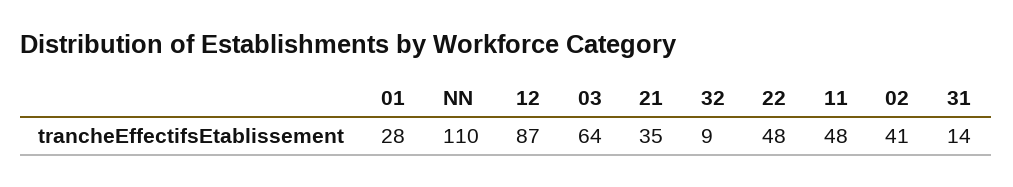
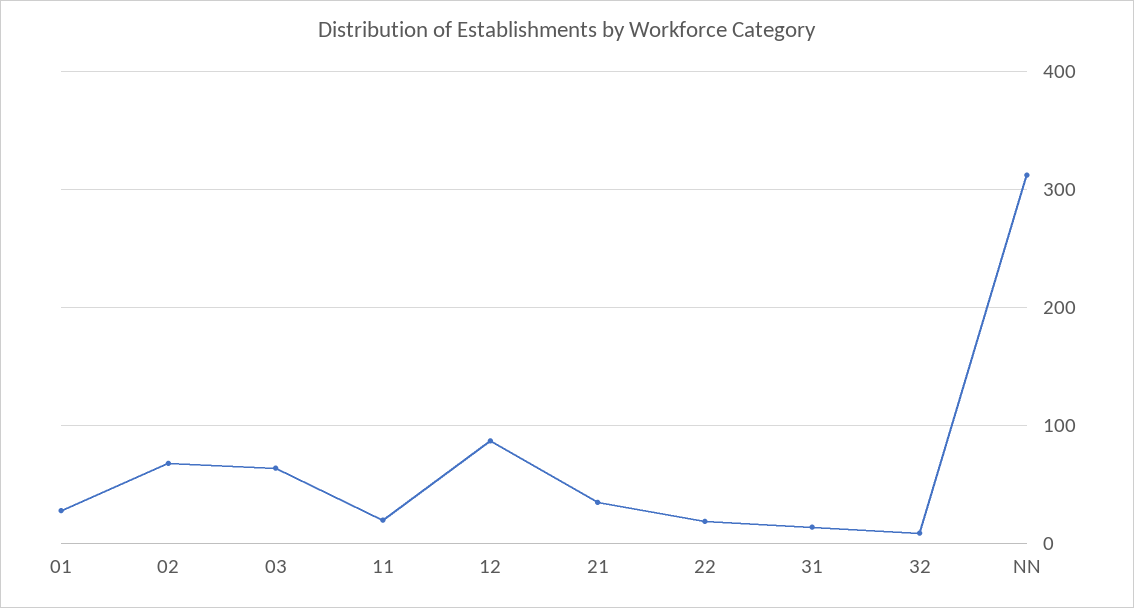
NN: 110 -> 310
22: 48 -> 20
11: 48 -> 20
02: 41 -> 70

